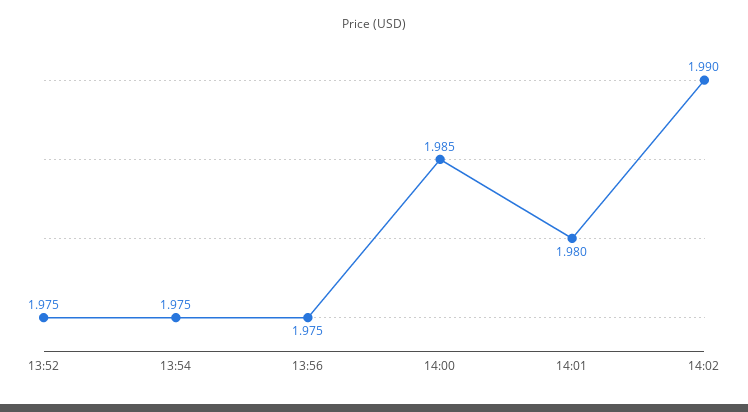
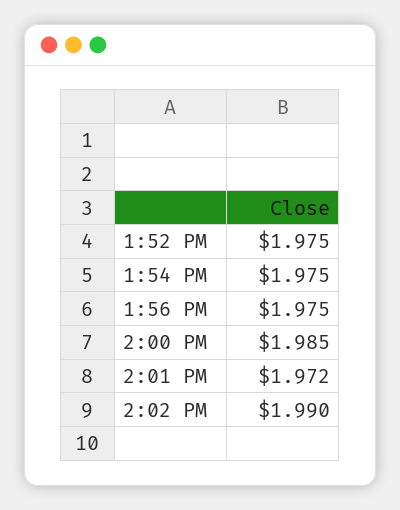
14:01: 1.98 -> 1.972

